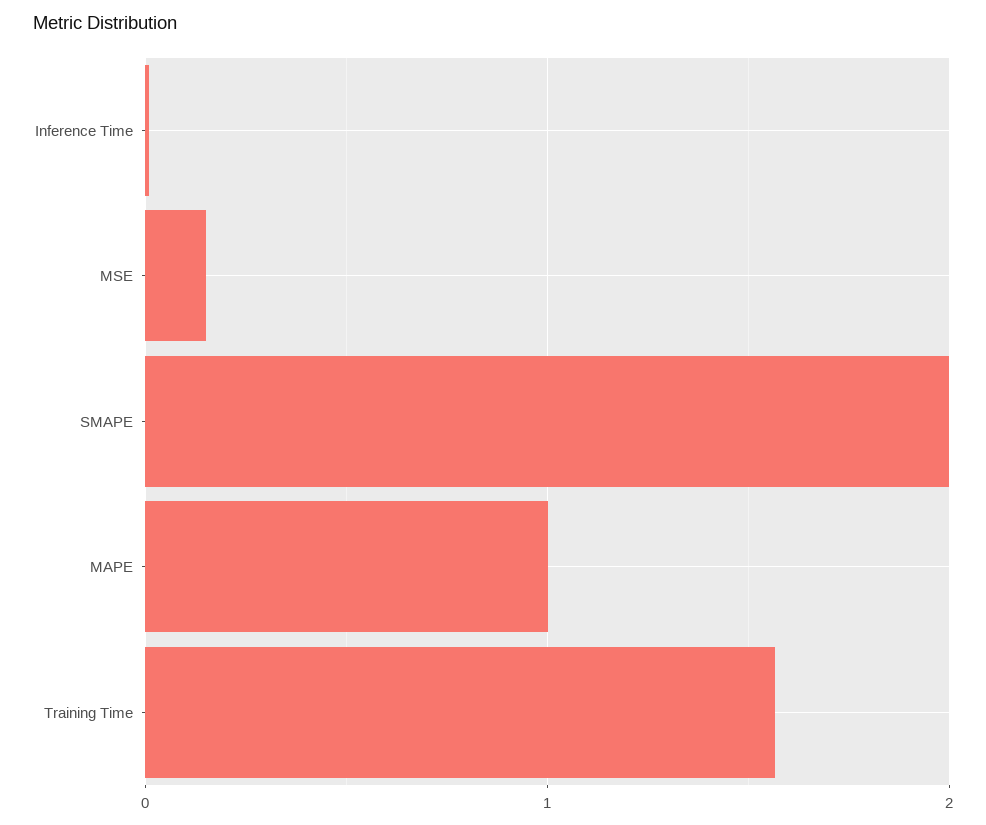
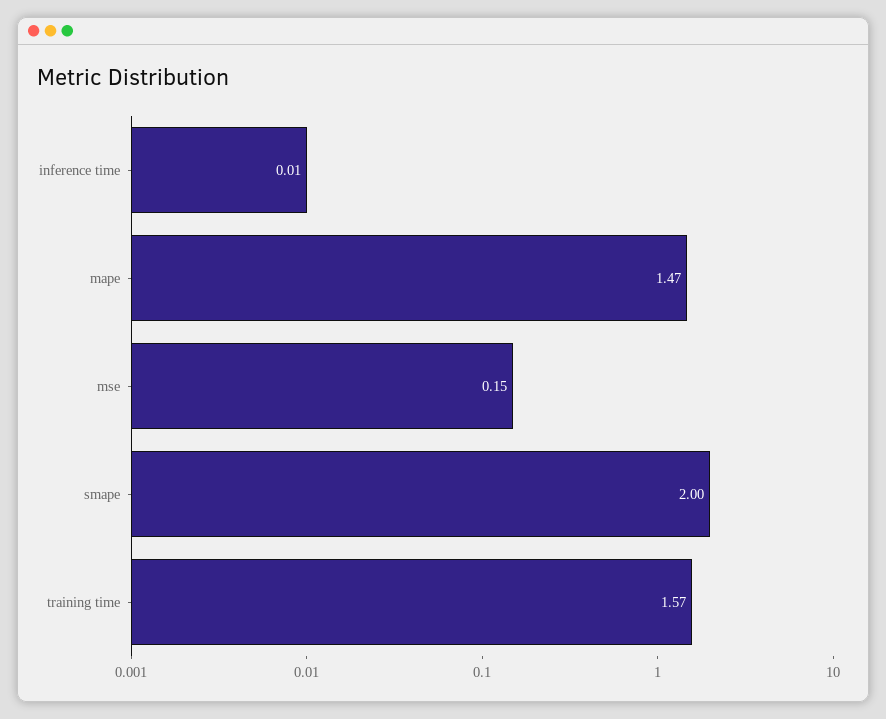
MAPE: 1 -> 1.47

